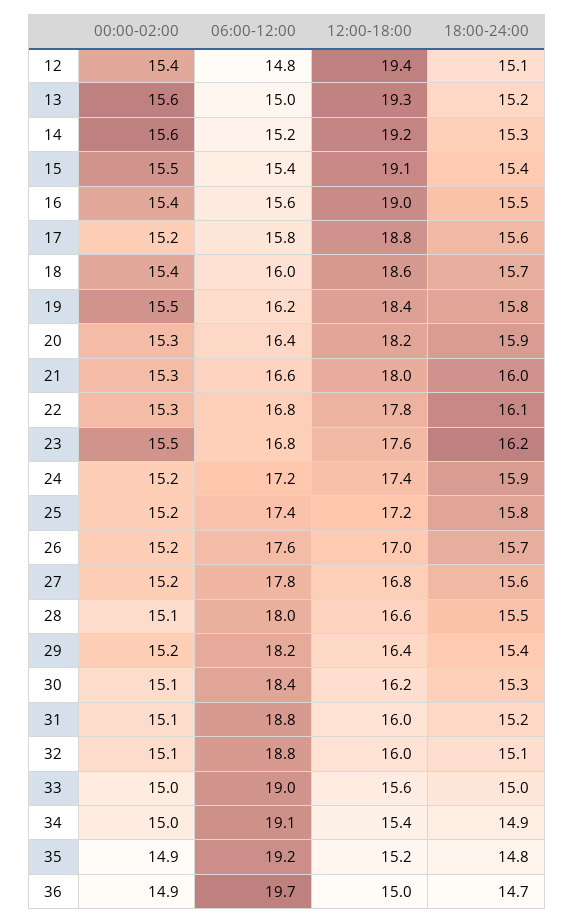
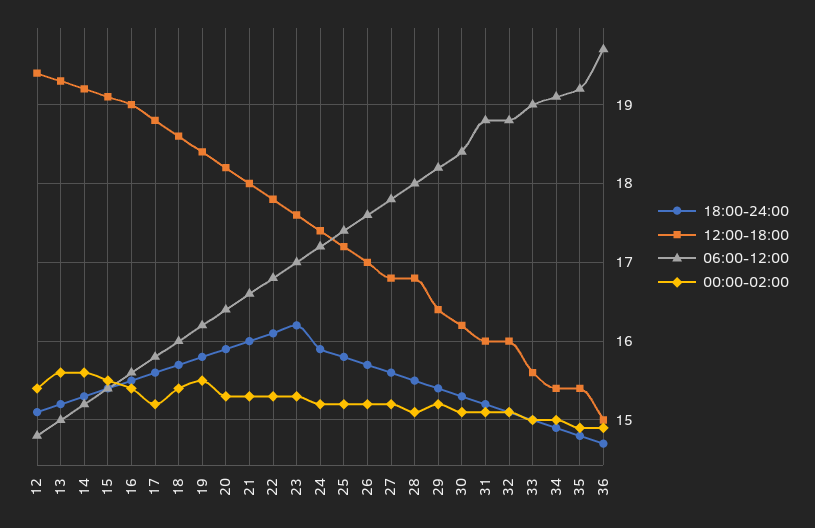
00:00-02:00, 23: 15.5 -> 15.3
06:00-12:00, 23: 16.8 -> 17
12:00-18:00, 28: 16.6 -> 16.8
12:00-18:00, 35: 15.2 -> 15.4

